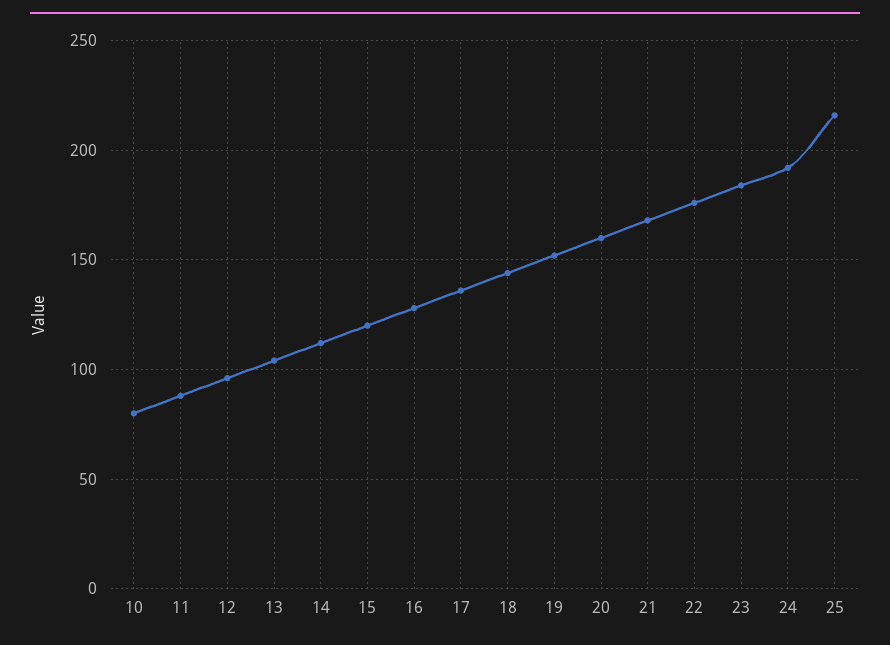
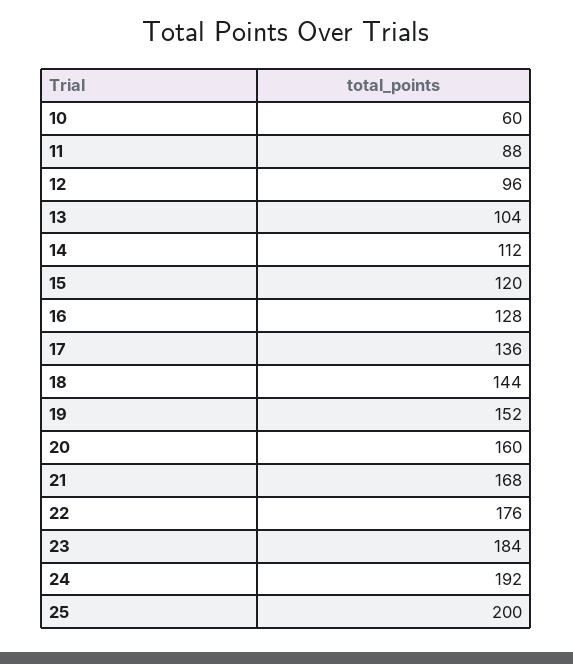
10: 80 -> 60
25: 215 -> 200

